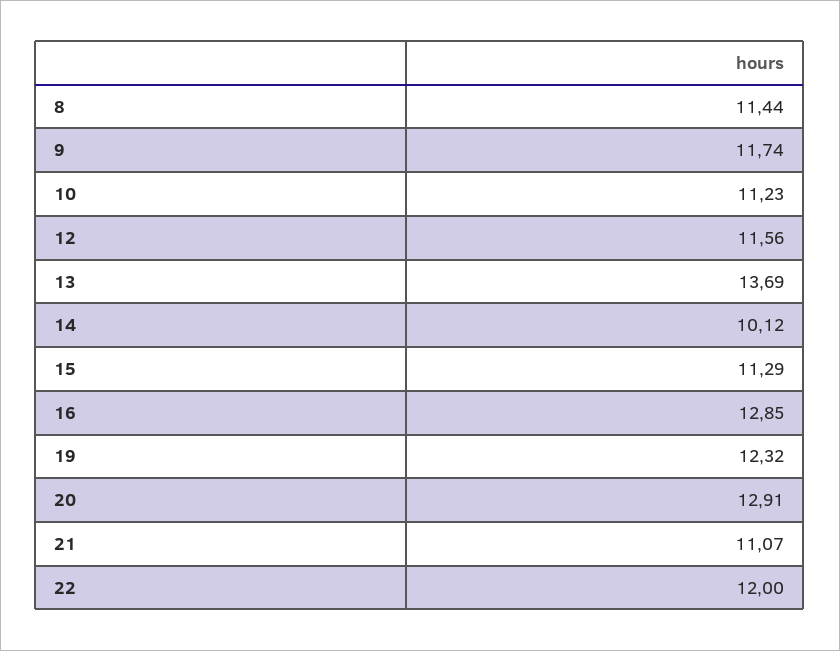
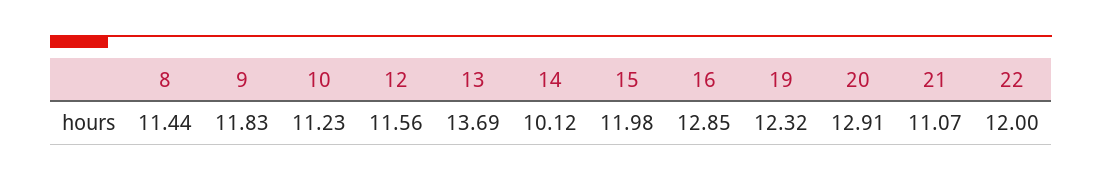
9: 11.74 -> 11.83
15: 11.29 -> 11.98

